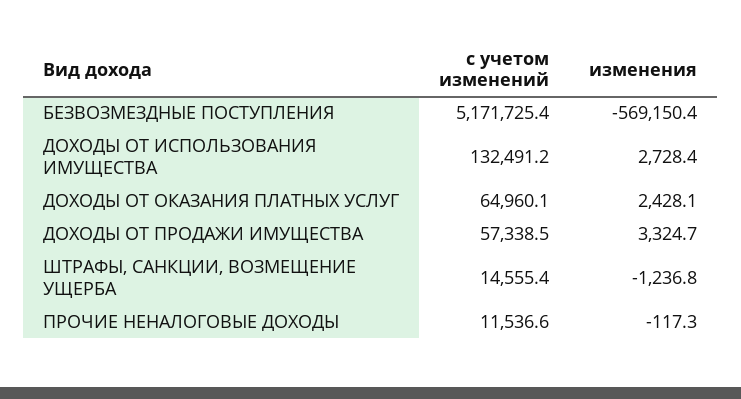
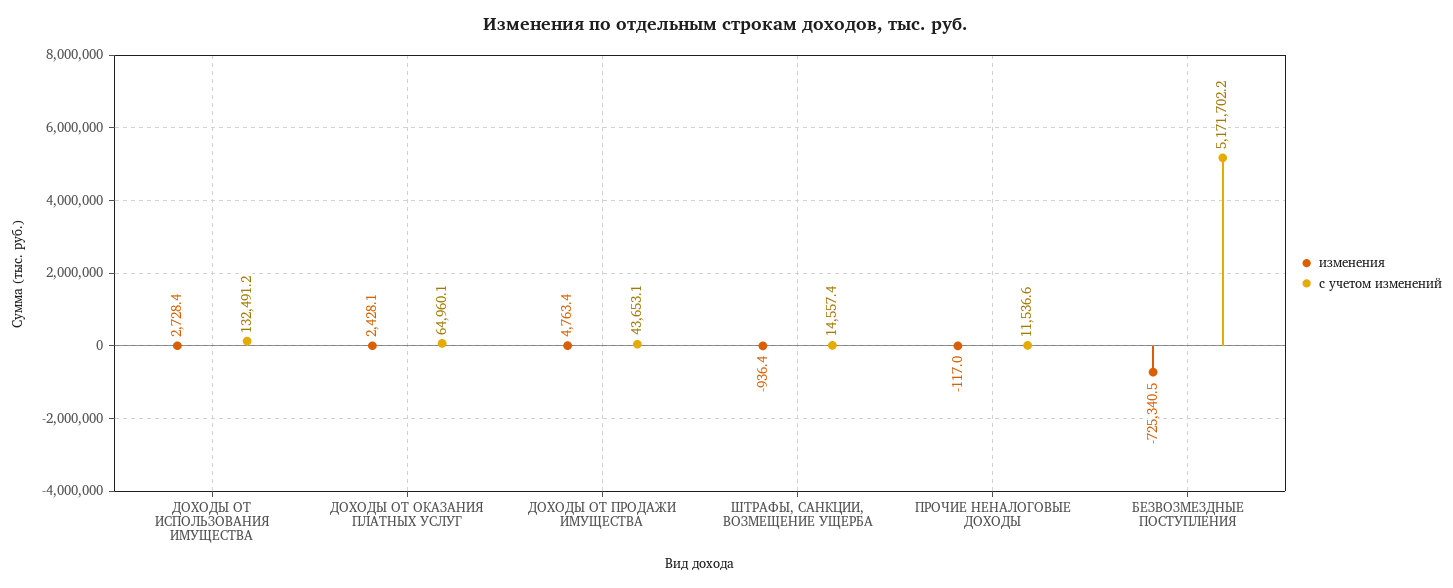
с учетом изменений, БЕЗВОЗМЕЗДНЫЕ ПОСТУПЛЕНИЯ: 5171725.4 -> 5171702.2
изменения, БЕЗВОЗМЕЗДНЫЕ ПОСТУПЛЕНИЯ: -569150.4 -> -725340.5
с учетом изменений, ДОХОДЫ ОТ ПРОДАЖИ ИМУЩЕСТВА: 57338.5 -> 43653.1
изменения, ДОХОДЫ ОТ ПРОДАЖИ ИМУЩЕСТВА: 3324.7 -> 4763.4
с учетом изменений, ШТРАФЫ, САНКЦИИ, ВОЗМЕЩЕНИЕ УЩЕРБА: 14555.4 -> 14557.4
изменения, ШТРАФЫ, САНКЦИИ, ВОЗМЕЩЕНИЕ УЩЕРБА: -1236.8 -> -936.4
изменения, ПРОЧИЕ НЕНАЛОГОВЫЕ ДОХОДЫ: -117.3 -> -117

